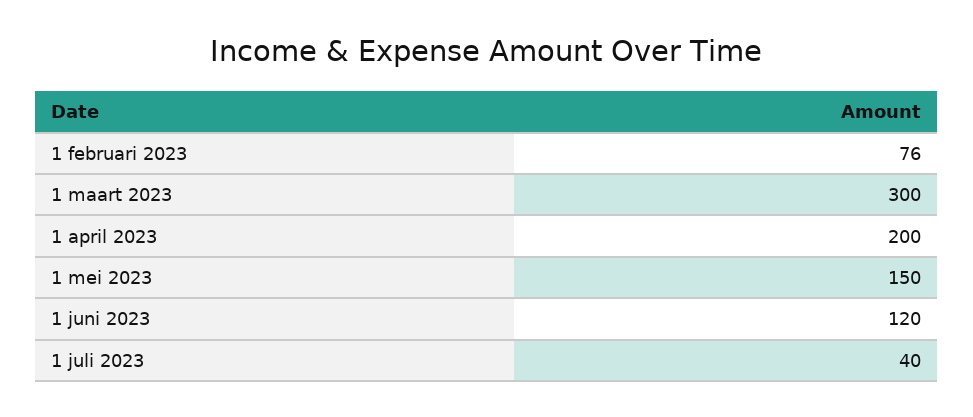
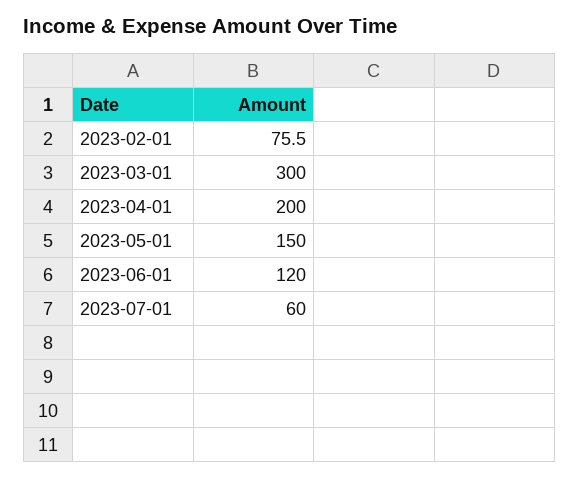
1 juli 2023: 40 -> 60

